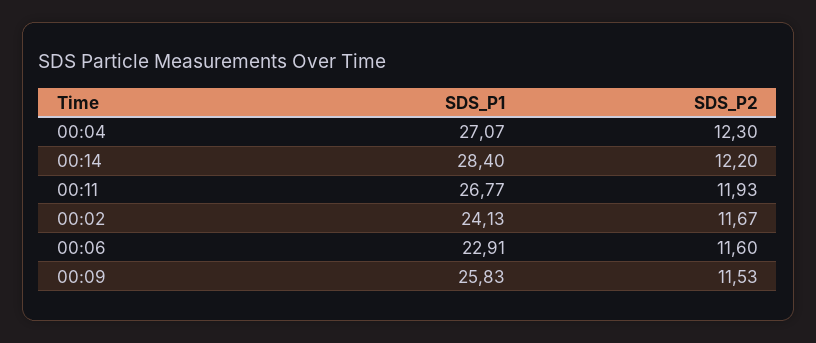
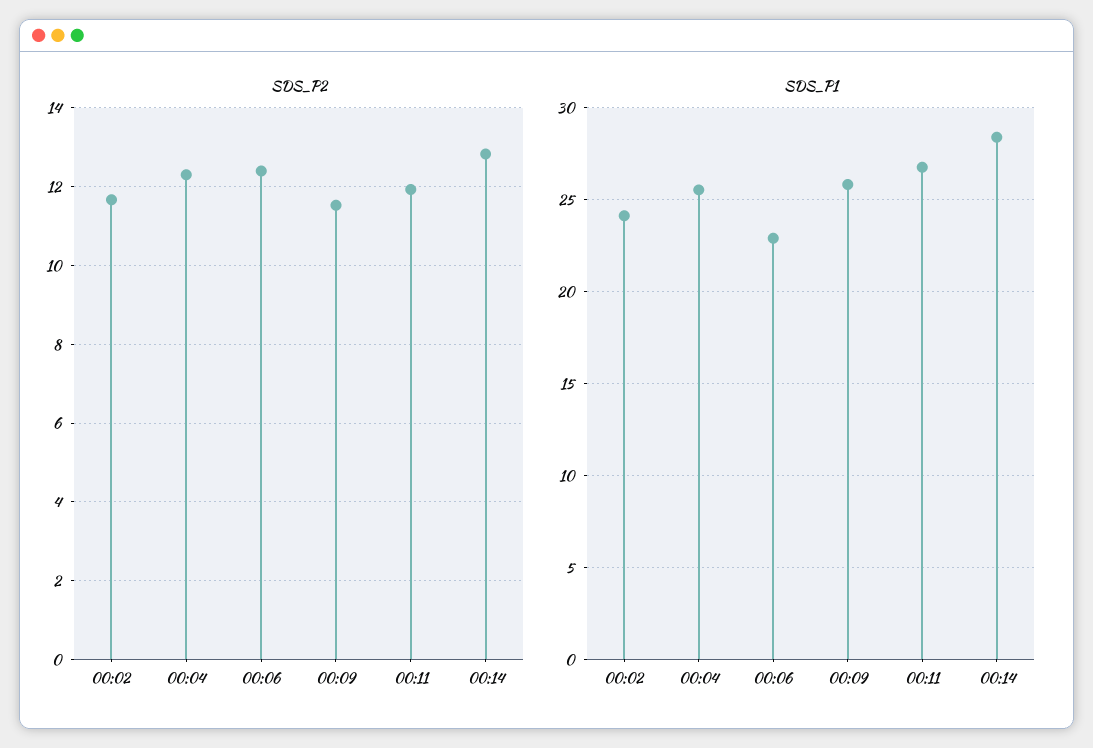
SDS_P1, 00:04: 27.07 -> 25.5
SDS_P2, 00:14: 12.2 -> 12.8
SDS_P2, 00:06: 11.6 -> 12.4

